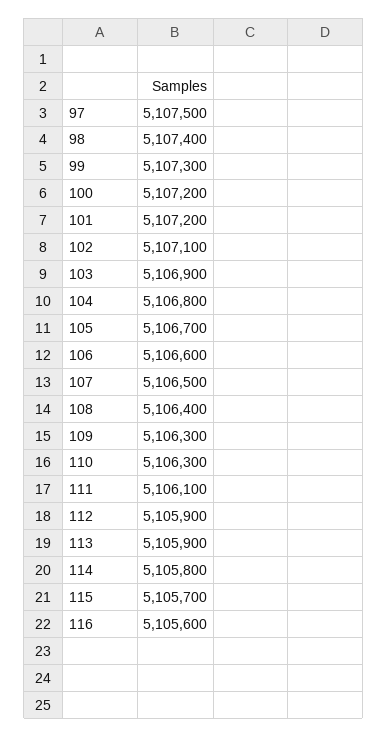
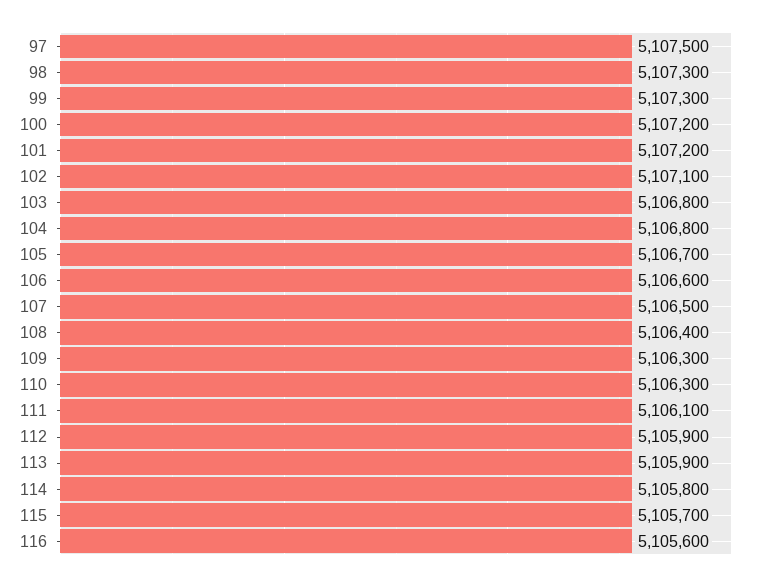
98: 5107400 -> 5107300
103: 5106900 -> 5106800

